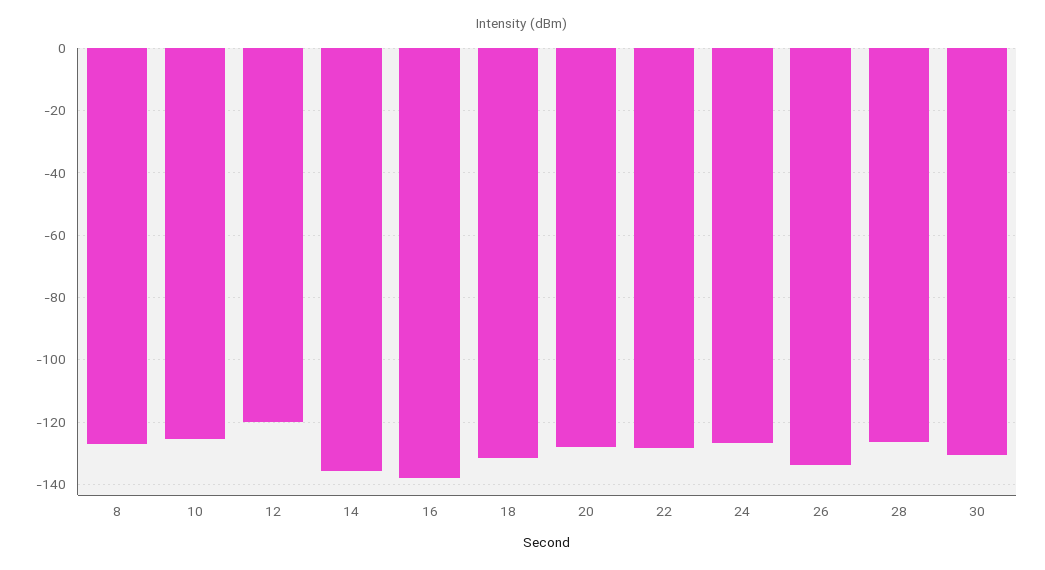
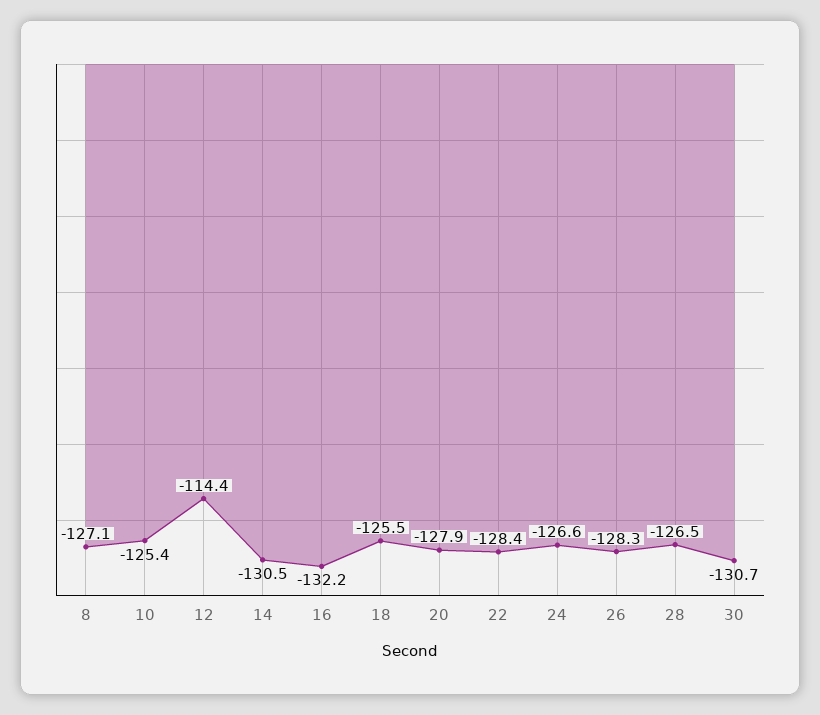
12: -120 -> -114.4
14: -136 -> -130.5
16: -138 -> -132.2
18: -132 -> -125.5
26: -134 -> -128.3

